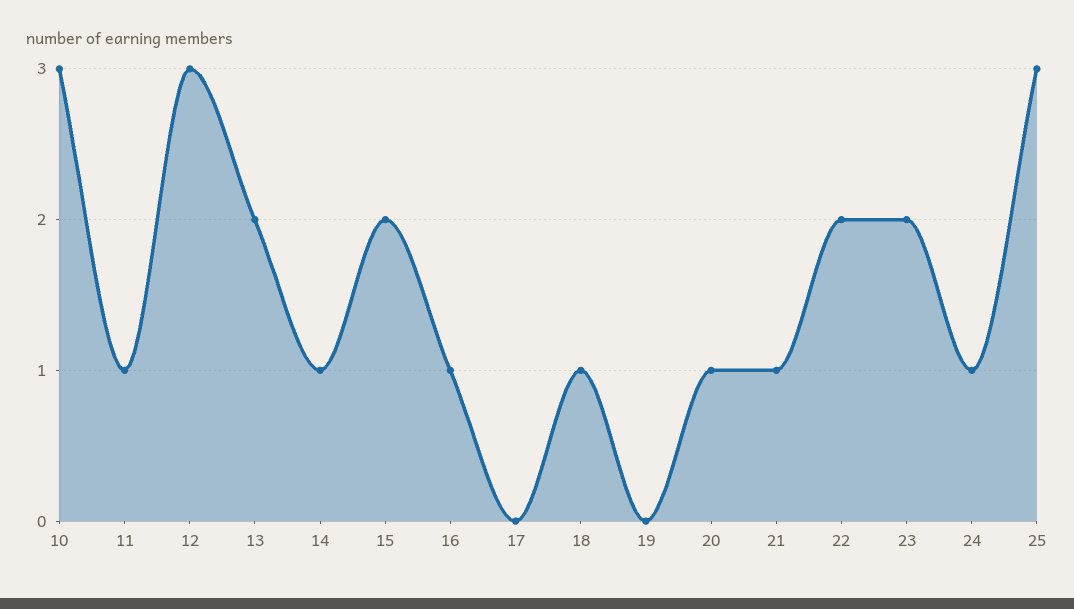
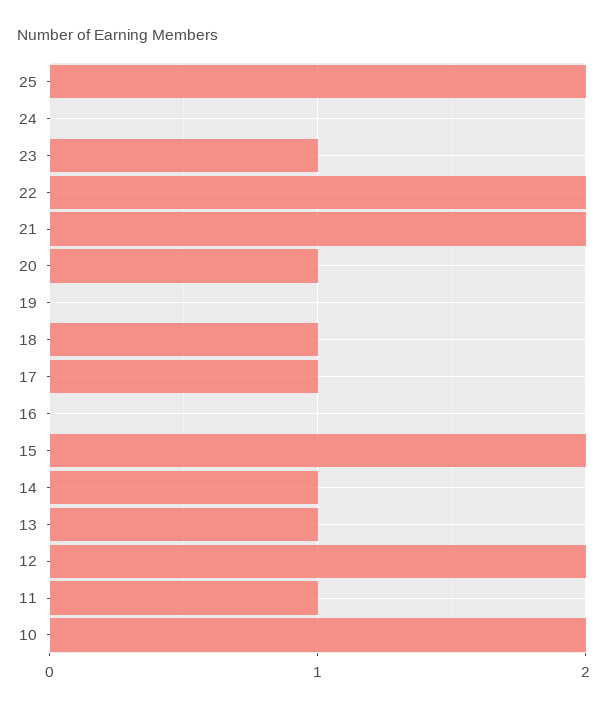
10: 3 -> 2
12: 3 -> 2
13: 2 -> 1
16: 1 -> 0
17: 0 -> 1
21: 1 -> 2
23: 2 -> 1
24: 1 -> 0
25: 3 -> 2

